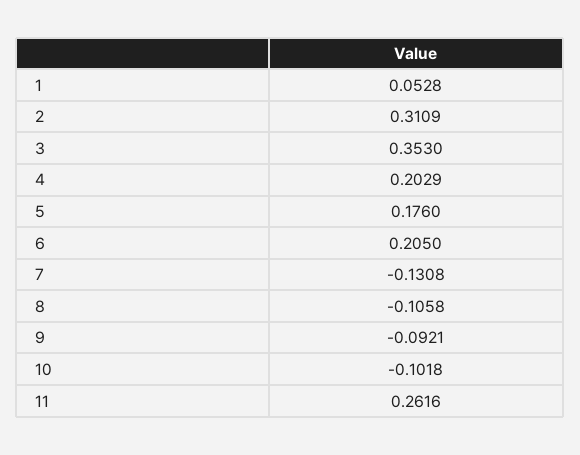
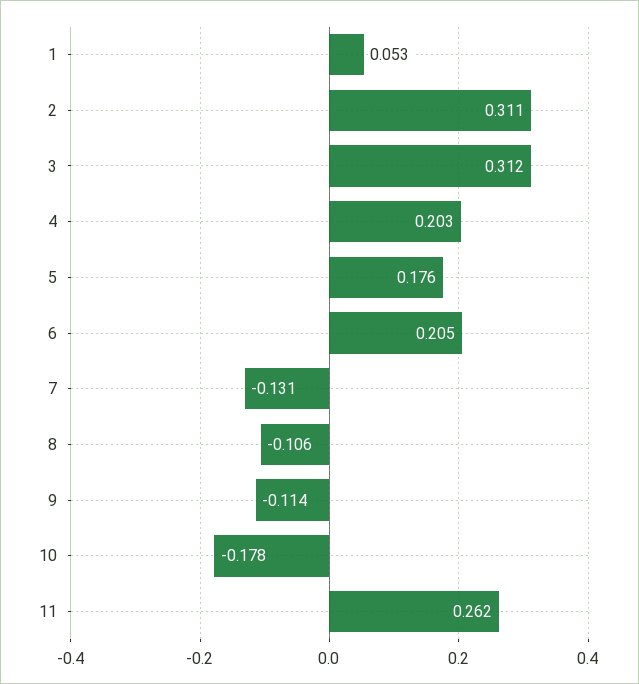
3: 0.353 -> 0.312
9: -0.0921 -> -0.114
10: -0.1018 -> -0.178

